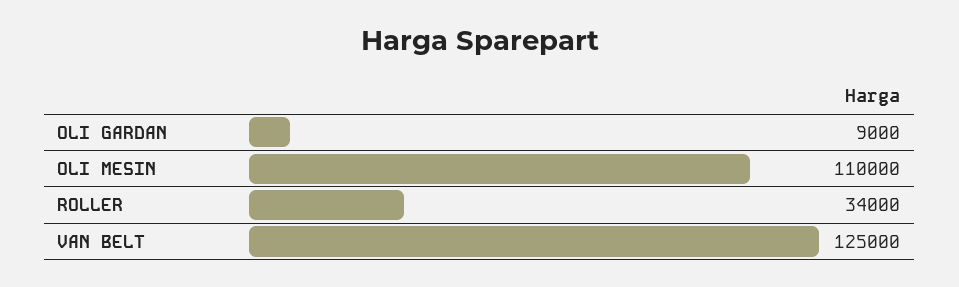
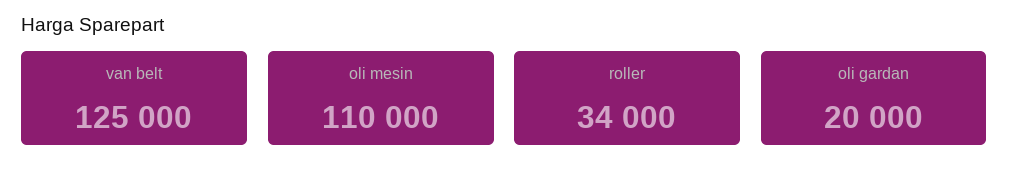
OLI GARDAN: 9000 -> 20000

